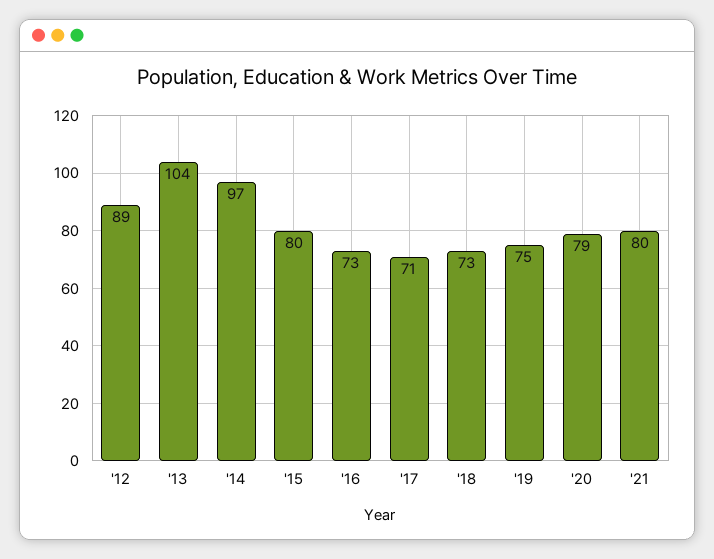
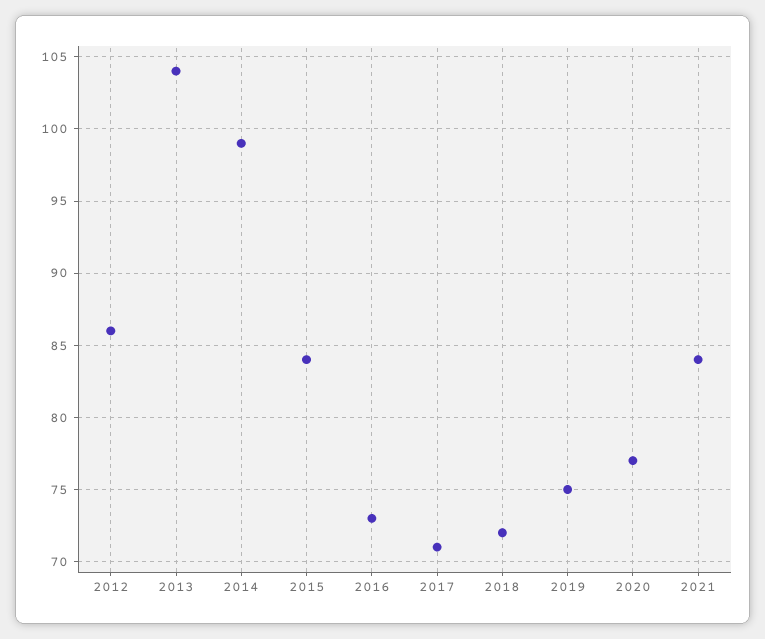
'12: 89 -> 86
'14: 97 -> 99
'15: 80 -> 84
'18: 73 -> 72
'20: 79 -> 77
'21: 80 -> 84

